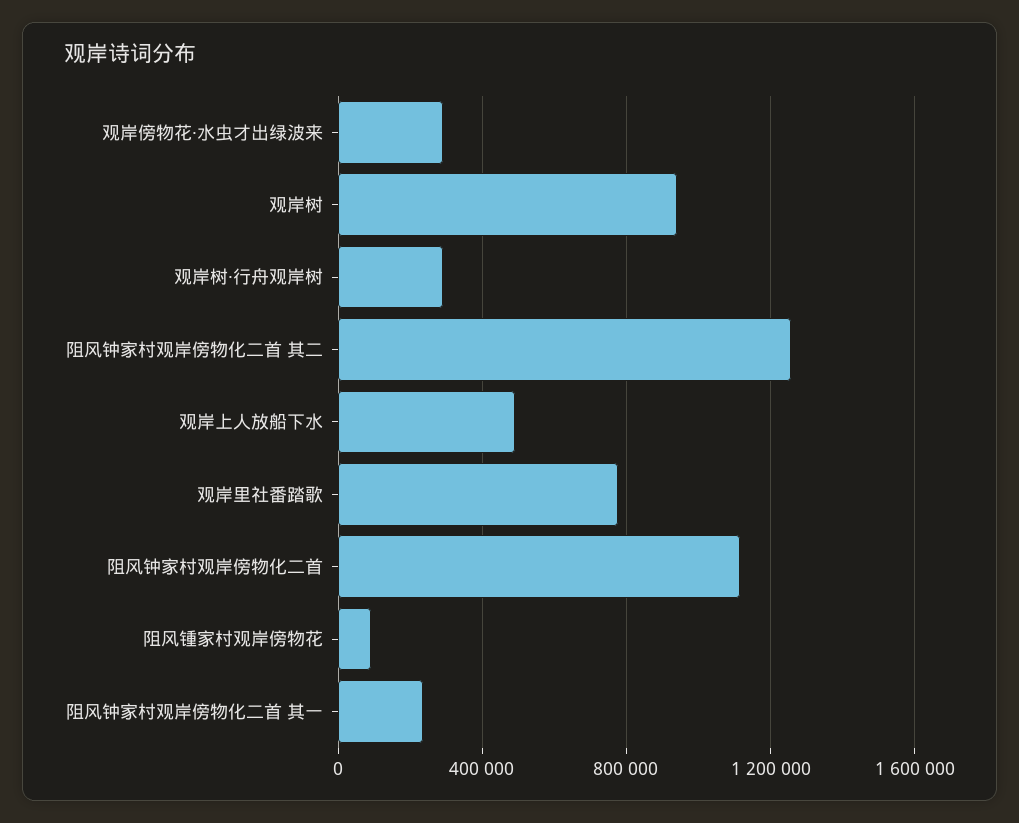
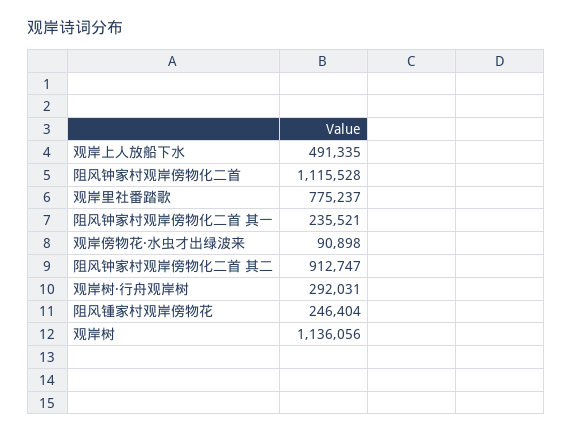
观岸傍物花·水虫才出绿波来: 300000 -> 90898
观岸树: 950000 -> 1136056
阻风钟家村观岸傍物化二首 其二: 1250000 -> 912747
阻风锺家村观岸傍物花: 100000 -> 246404

